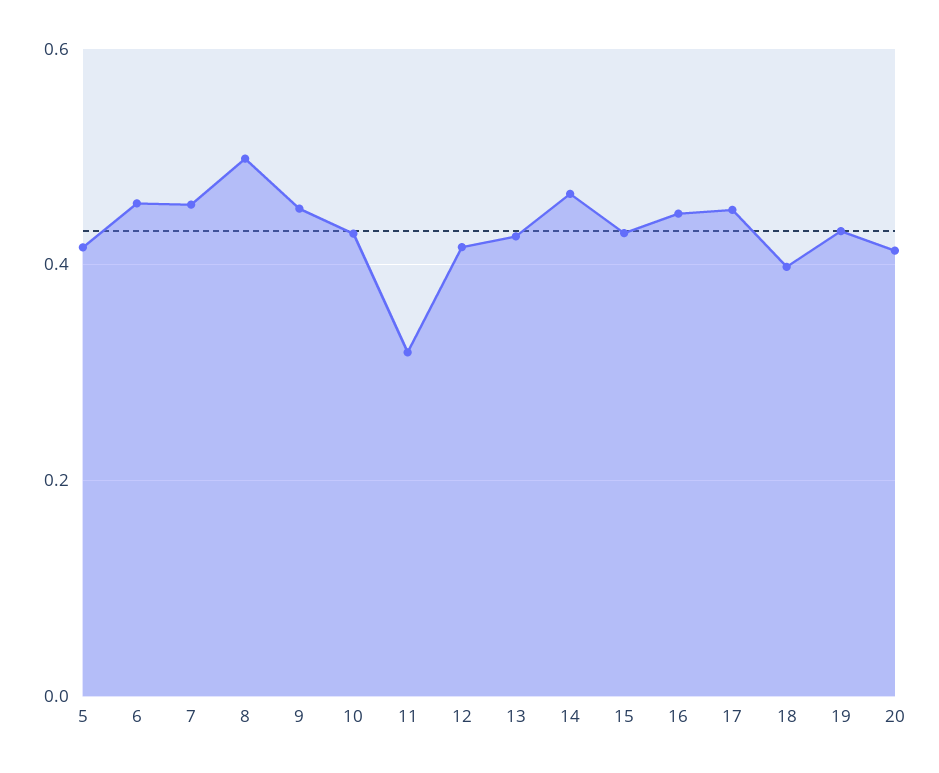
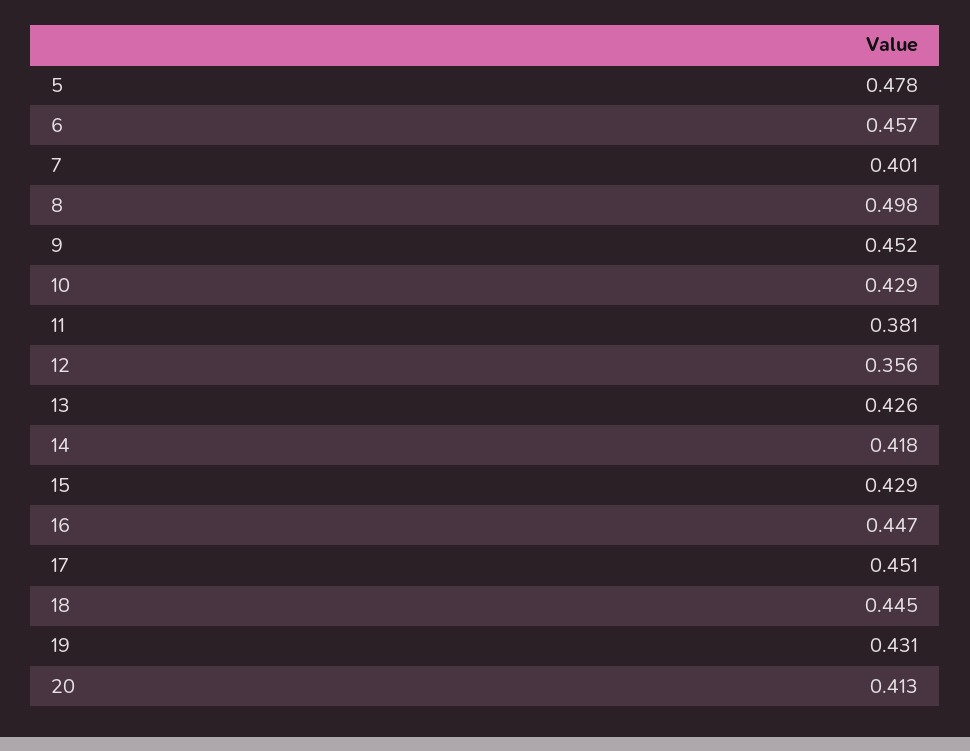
5: 0.42 -> 0.478
7: 0.46 -> 0.401
11: 0.32 -> 0.381
12: 0.42 -> 0.356
14: 0.46 -> 0.418
18: 0.4 -> 0.445

